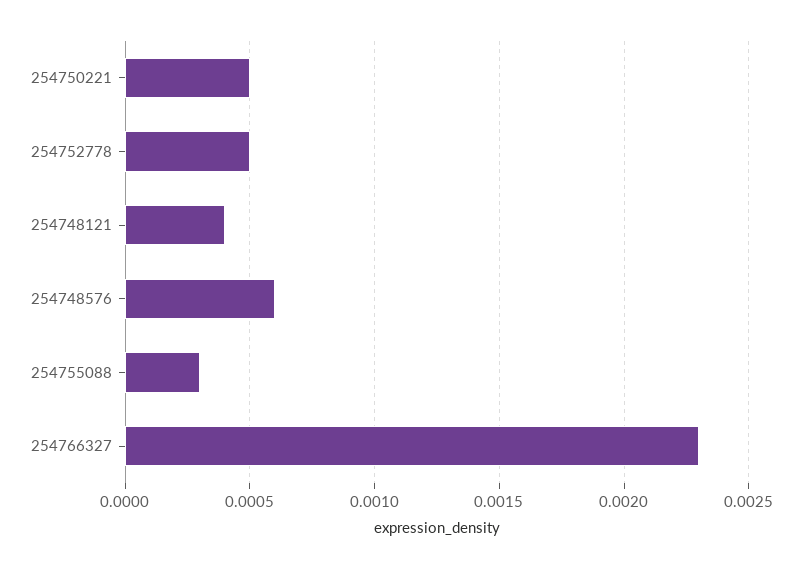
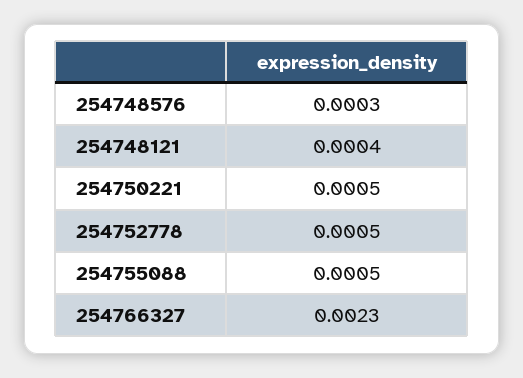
254748576: 0.0006 -> 0.0003
254755088: 0.0003 -> 0.0005

